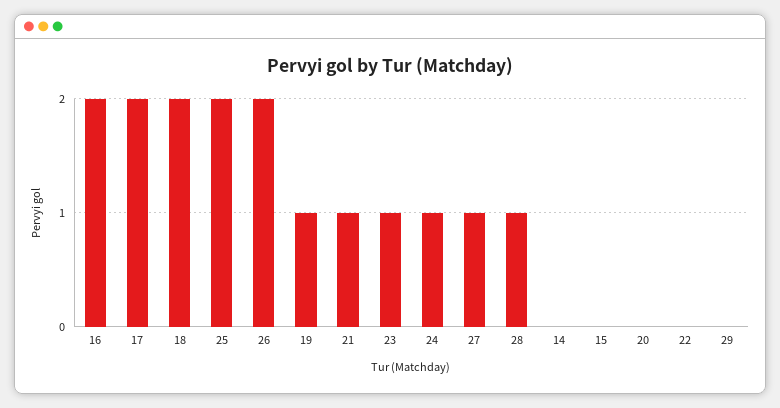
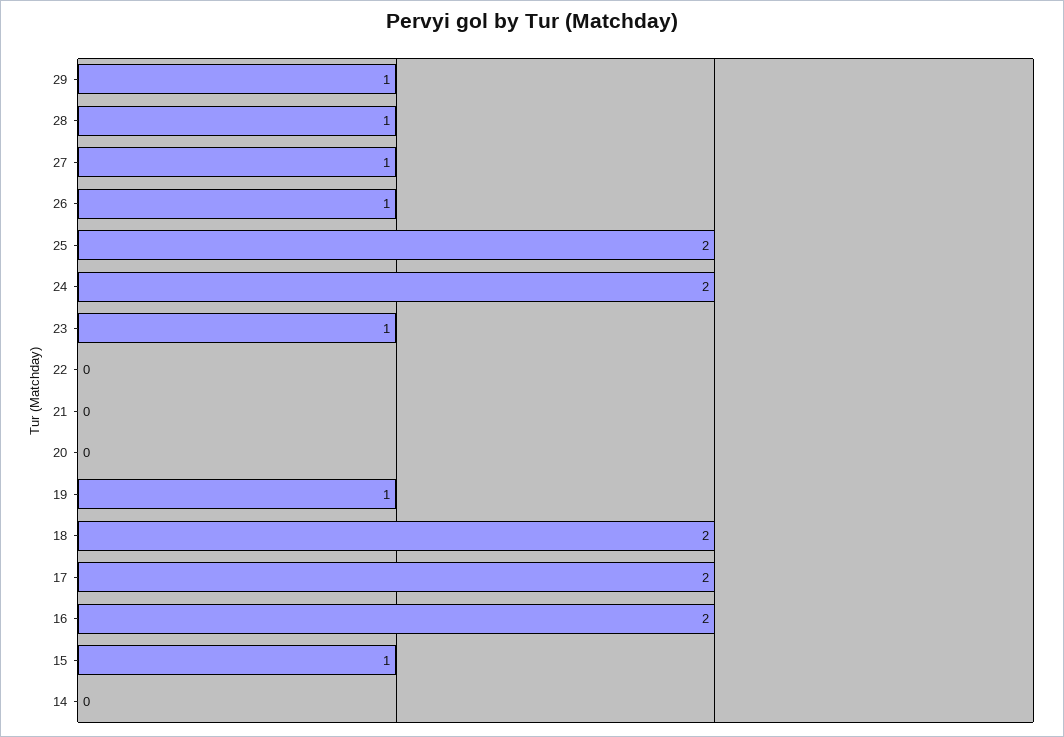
26: 2 -> 1
21: 1 -> 0
24: 1 -> 2
15: 0 -> 1
29: 0 -> 1

